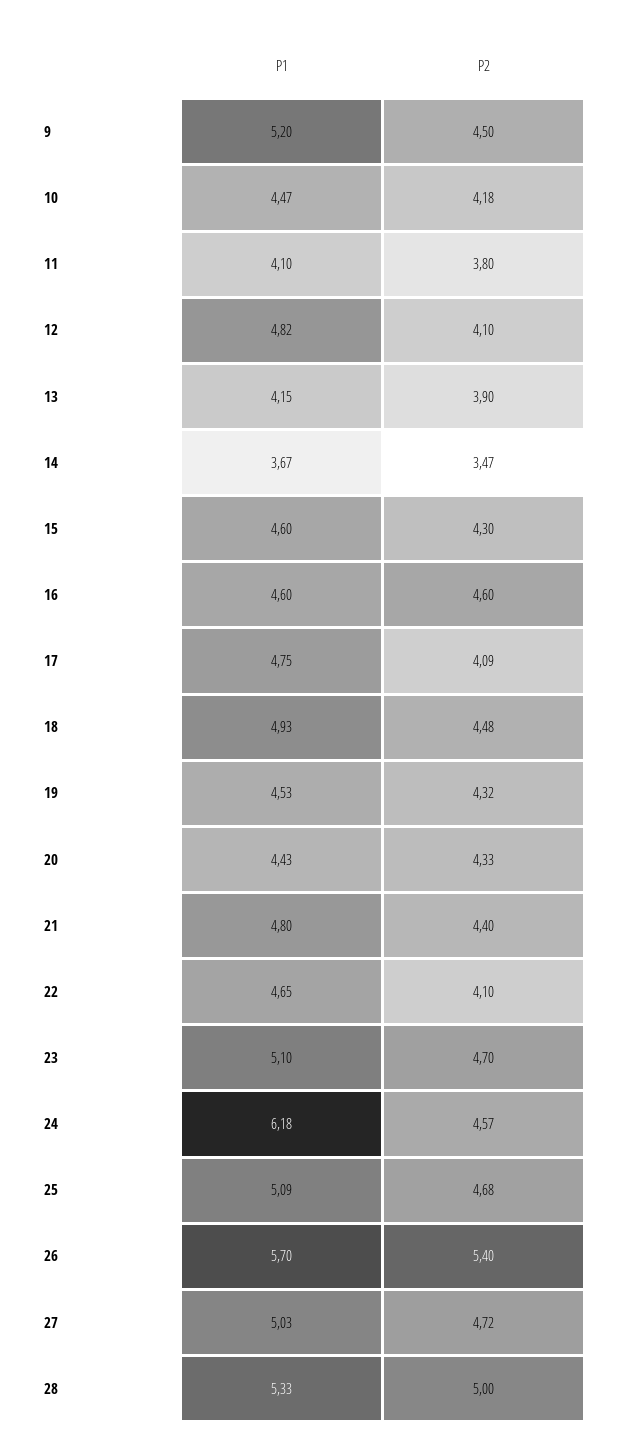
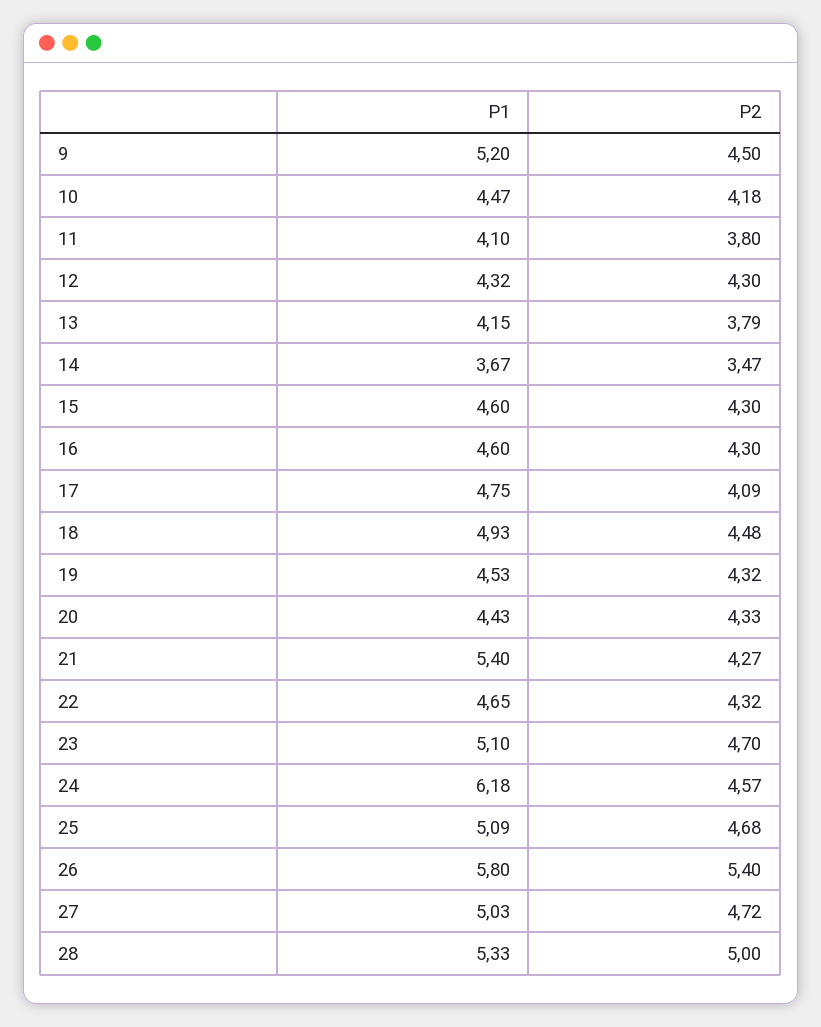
P1, 12: 4.82 -> 4.32
P2, 12: 4.1 -> 4.3
P2, 13: 3.9 -> 3.79
P2, 16: 4.6 -> 4.3
P1, 21: 4.8 -> 5.4
P2, 21: 4.4 -> 4.27
P2, 22: 4.1 -> 4.32
P1, 26: 5.7 -> 5.8

